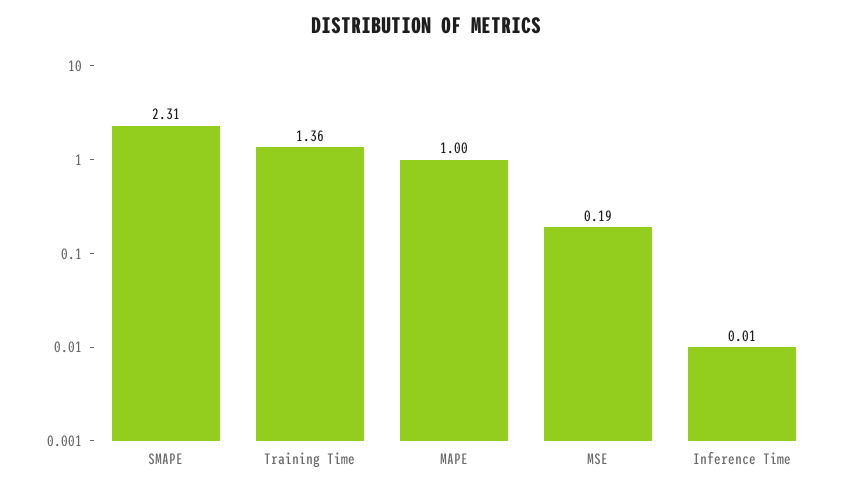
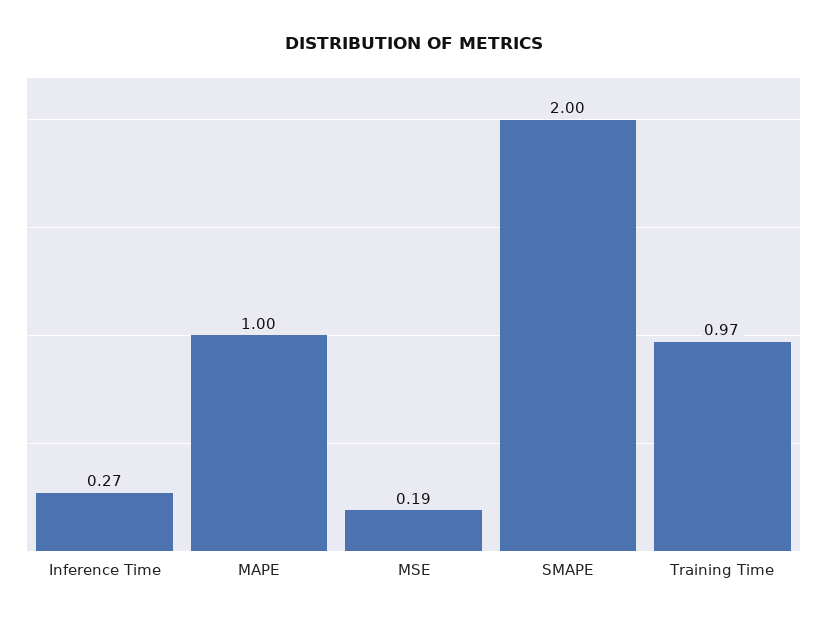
SMAPE: 2.31 -> 2
Training Time: 1.36 -> 0.97
Inference Time: 0.01 -> 0.27

